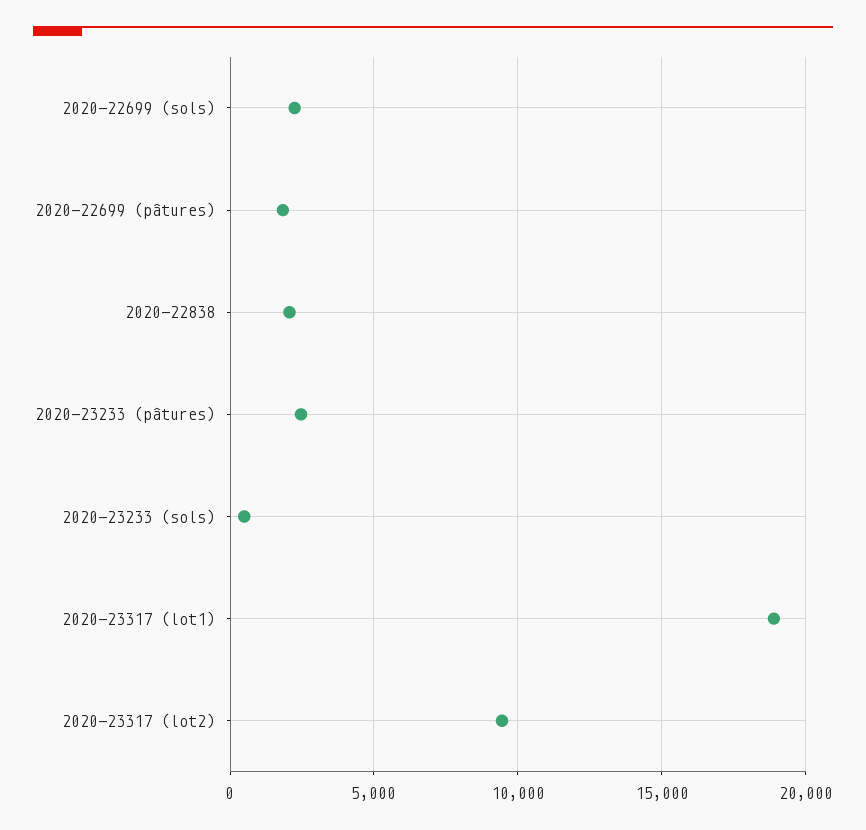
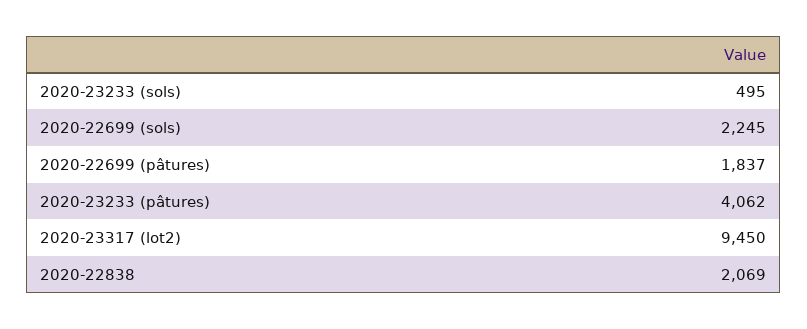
2020-23233 (pâtures): 2500 -> 4062
2020-23317 (lot1): 19000 -> none

